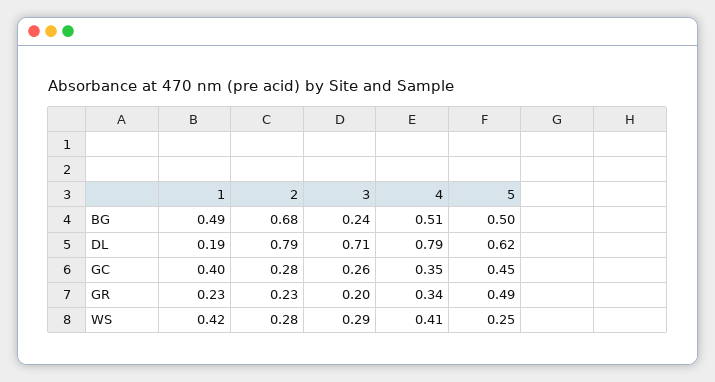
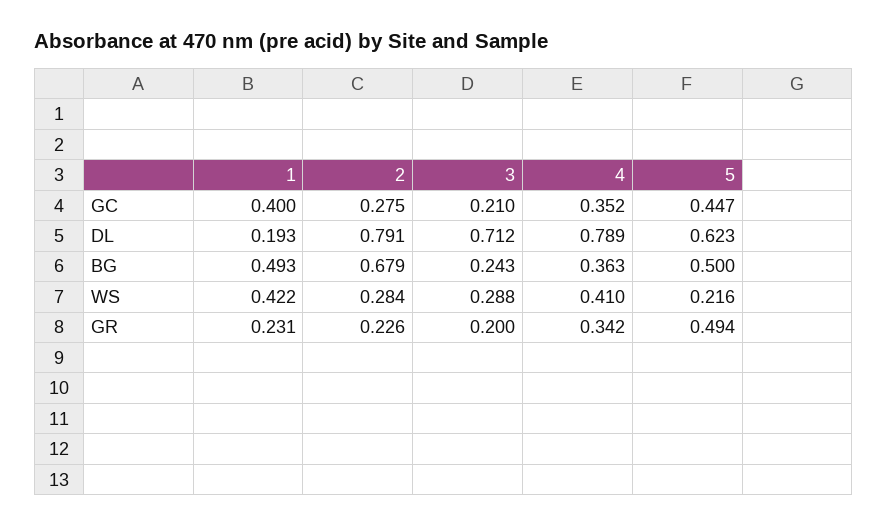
4, BG: 0.51 -> 0.363
3, GC: 0.26 -> 0.21
5, WS: 0.25 -> 0.216

